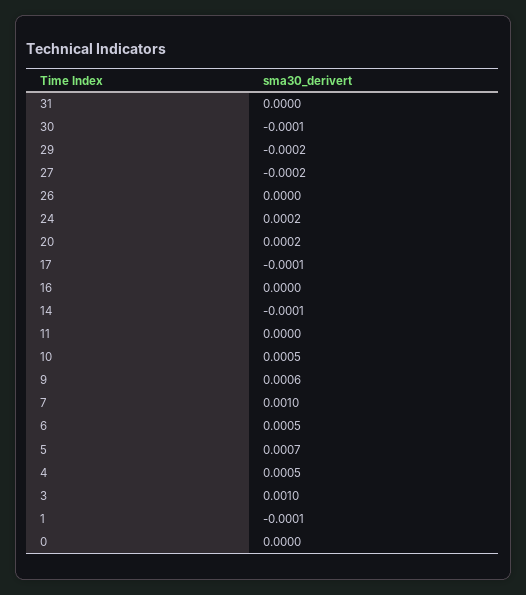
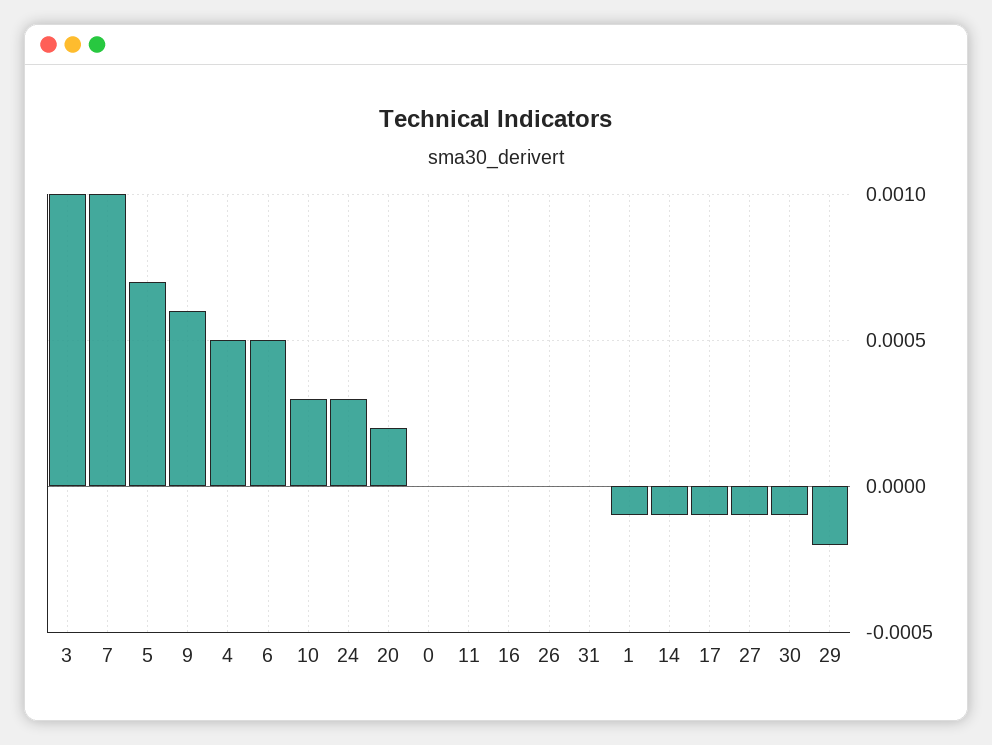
27: -0.0002 -> -0.0001
24: 0.0002 -> 0.0003
10: 0.0005 -> 0.0003

